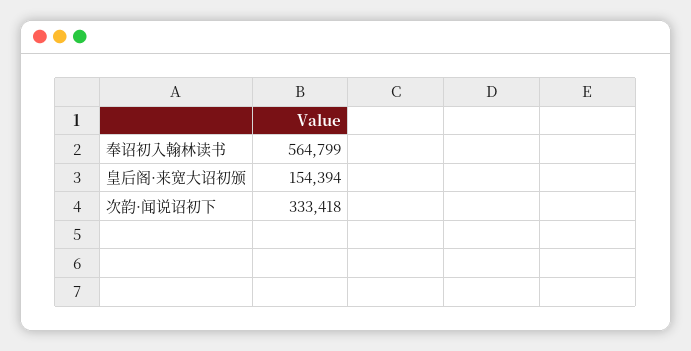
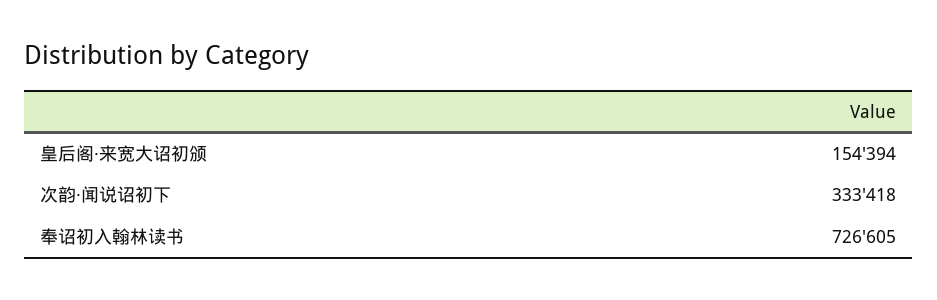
奉诏初入翰林读书: 564799 -> 726605

